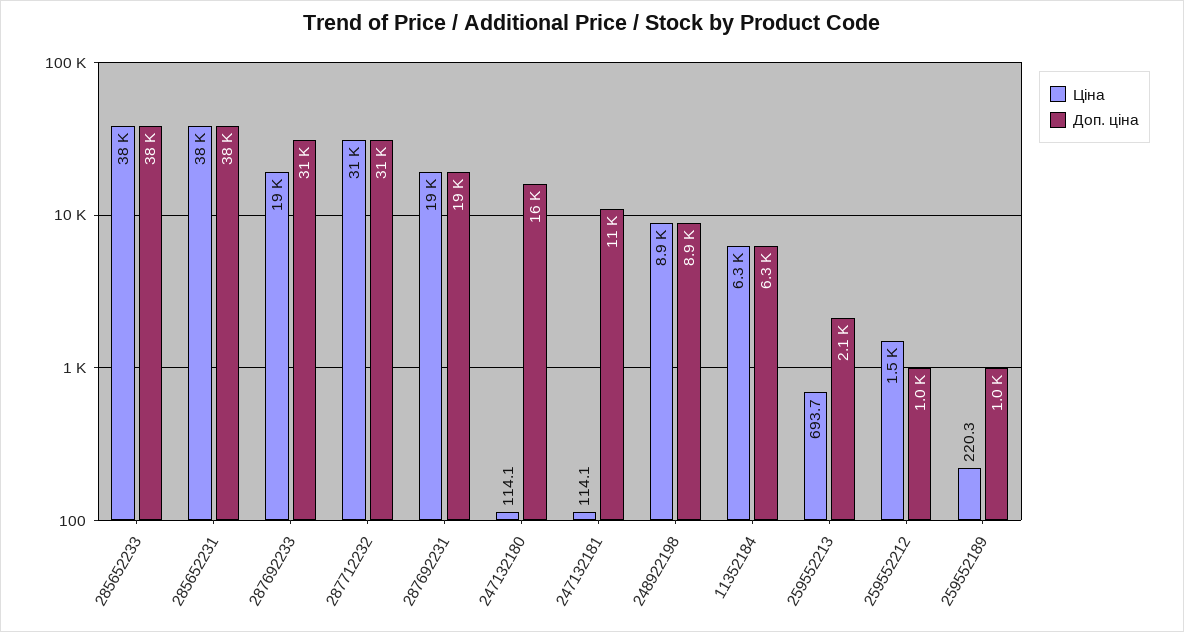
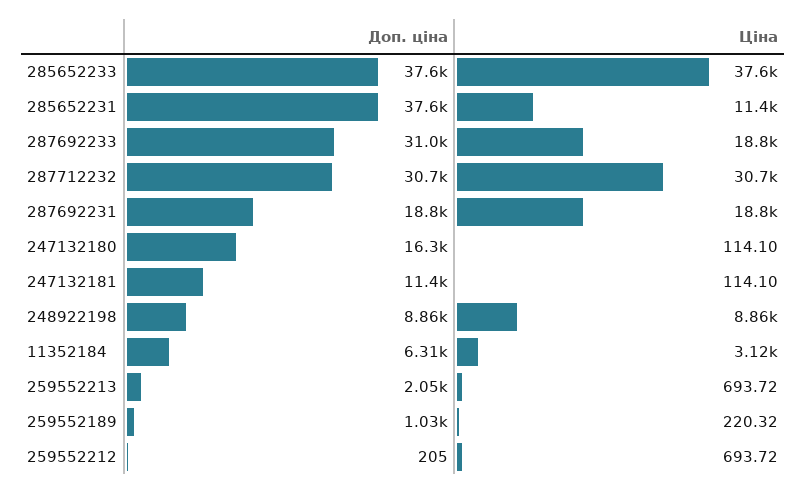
Ціна, 285652231: 38000 -> 11400
Ціна, 11352184: 6300 -> 3120
Ціна, 259552212: 1500 -> 693.72
Доп. ціна, 259552212: 1000 -> 205

